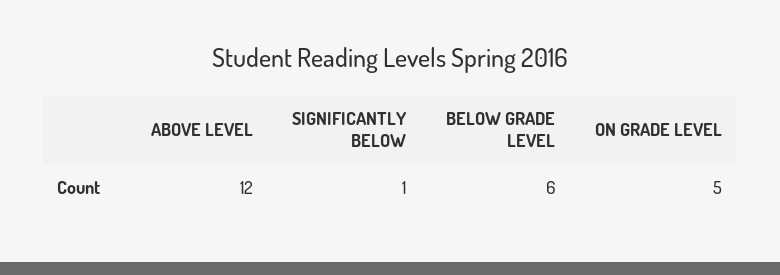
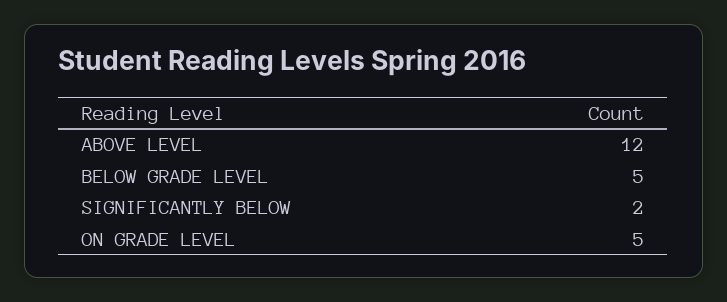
SIGNIFICANTLY BELOW: 1 -> 2
BELOW GRADE LEVEL: 6 -> 5

